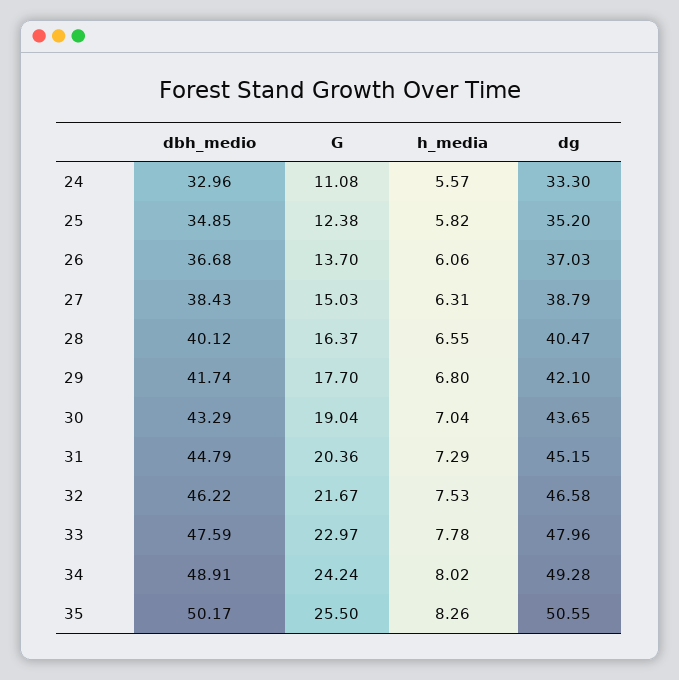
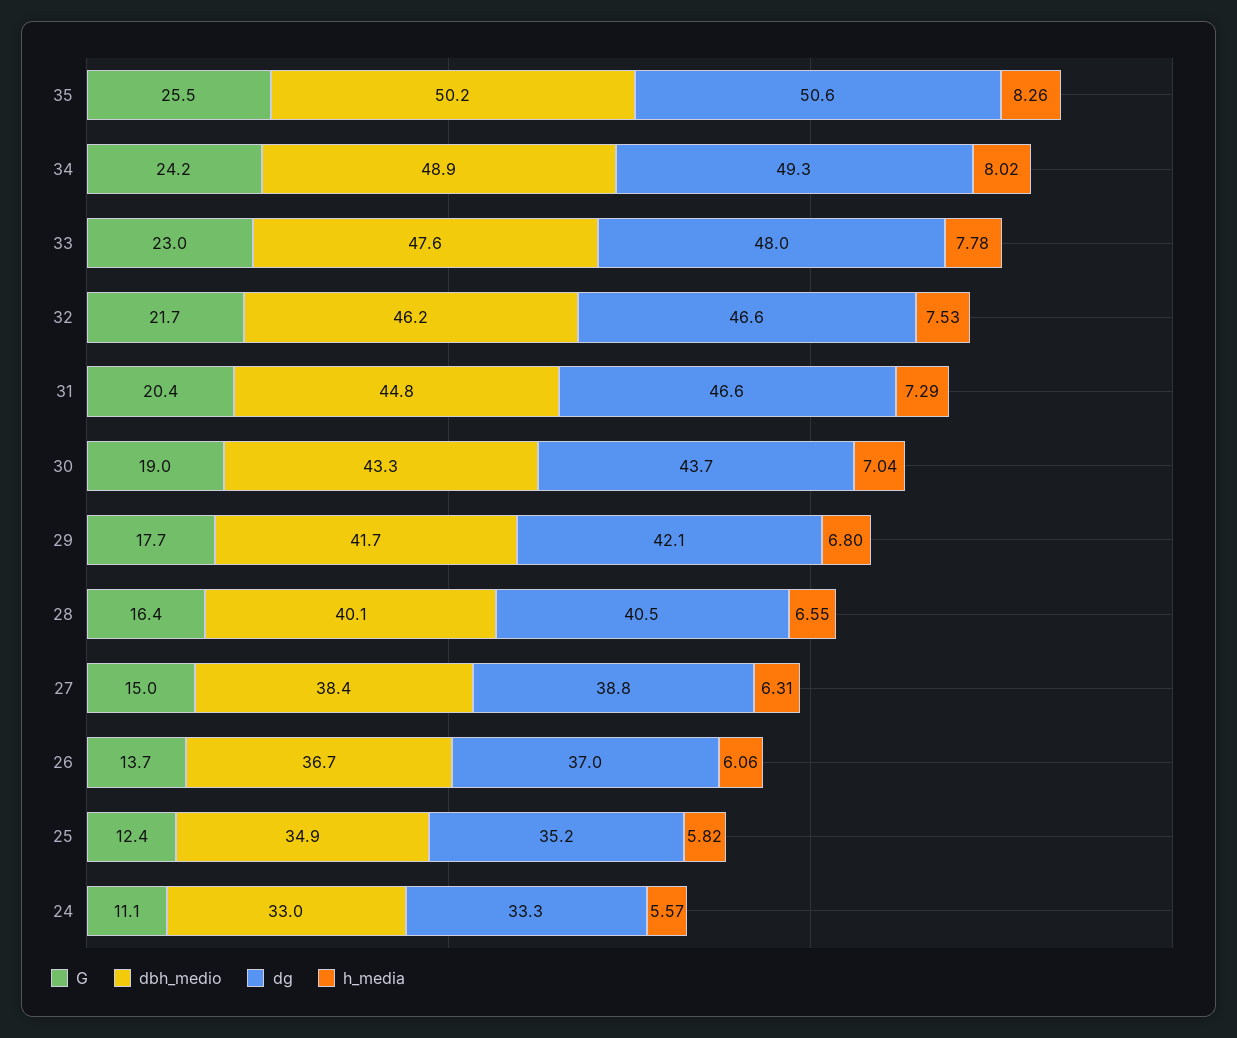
dg, 31: 45.15 -> 46.6

